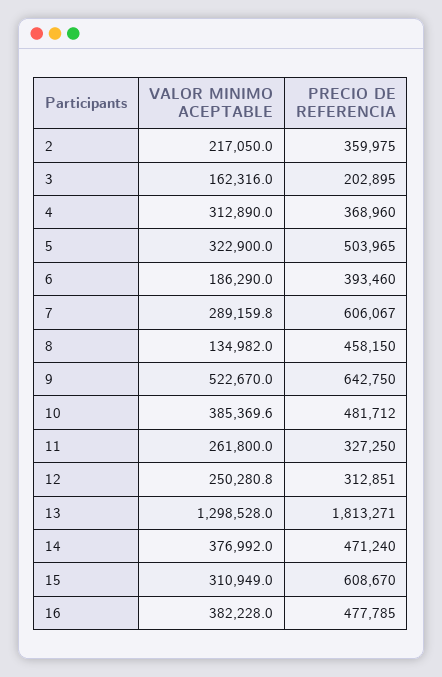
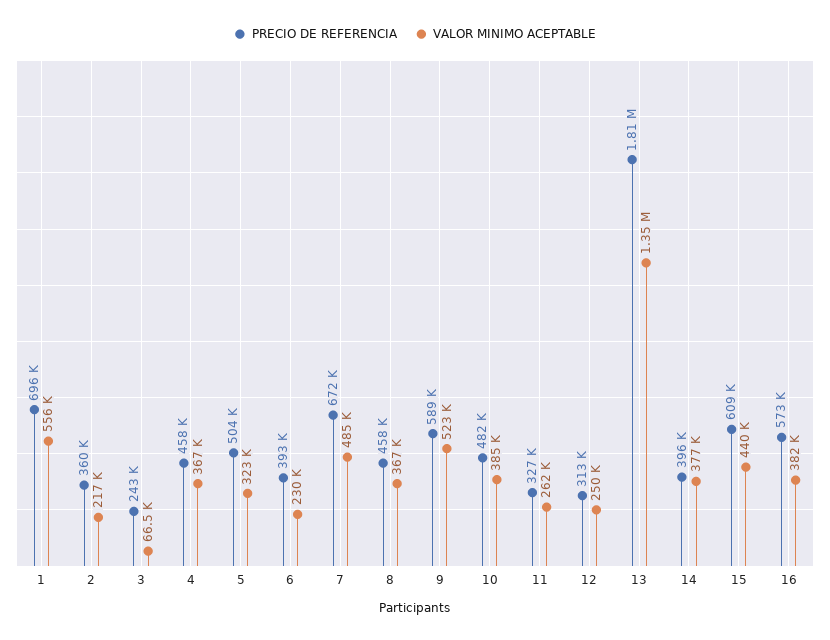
VALOR MINIMO ACEPTABLE, 3: 162316 -> 66500
PRECIO DE REFERENCIA, 3: 202895 -> 243000
VALOR MINIMO ACEPTABLE, 4: 312890 -> 367000
PRECIO DE REFERENCIA, 4: 368960 -> 458000
VALOR MINIMO ACEPTABLE, 6: 186290 -> 230000
VALOR MINIMO ACEPTABLE, 7: 289159.8 -> 485000
PRECIO DE REFERENCIA, 7: 606067 -> 672000
VALOR MINIMO ACEPTABLE, 8: 134982 -> 367000
PRECIO DE REFERENCIA, 9: 642750 -> 589000
VALOR MINIMO ACEPTABLE, 13: 1298528 -> 1350000
PRECIO DE REFERENCIA, 14: 471240 -> 396000
VALOR MINIMO ACEPTABLE, 15: 310949 -> 440000
PRECIO DE REFERENCIA, 16: 477785 -> 573000
PRECIO DE REFERENCIA, 1: none -> 696000
VALOR MINIMO ACEPTABLE, 1: none -> 556000

